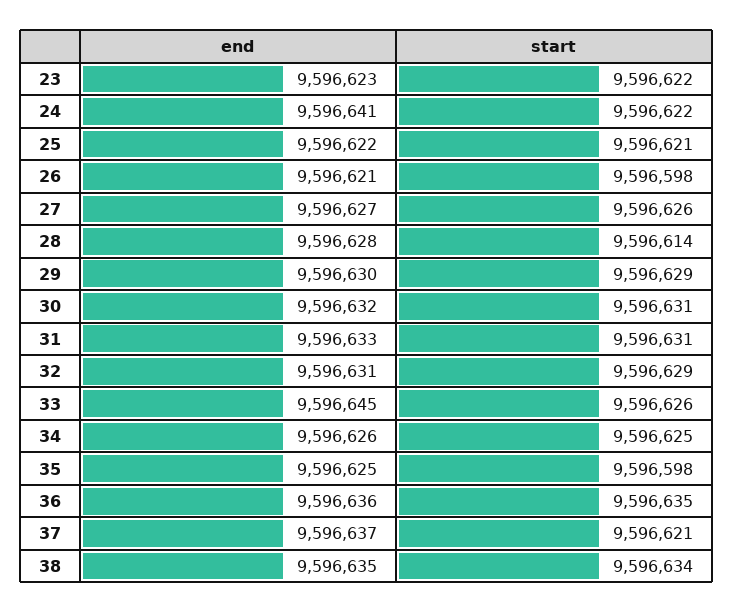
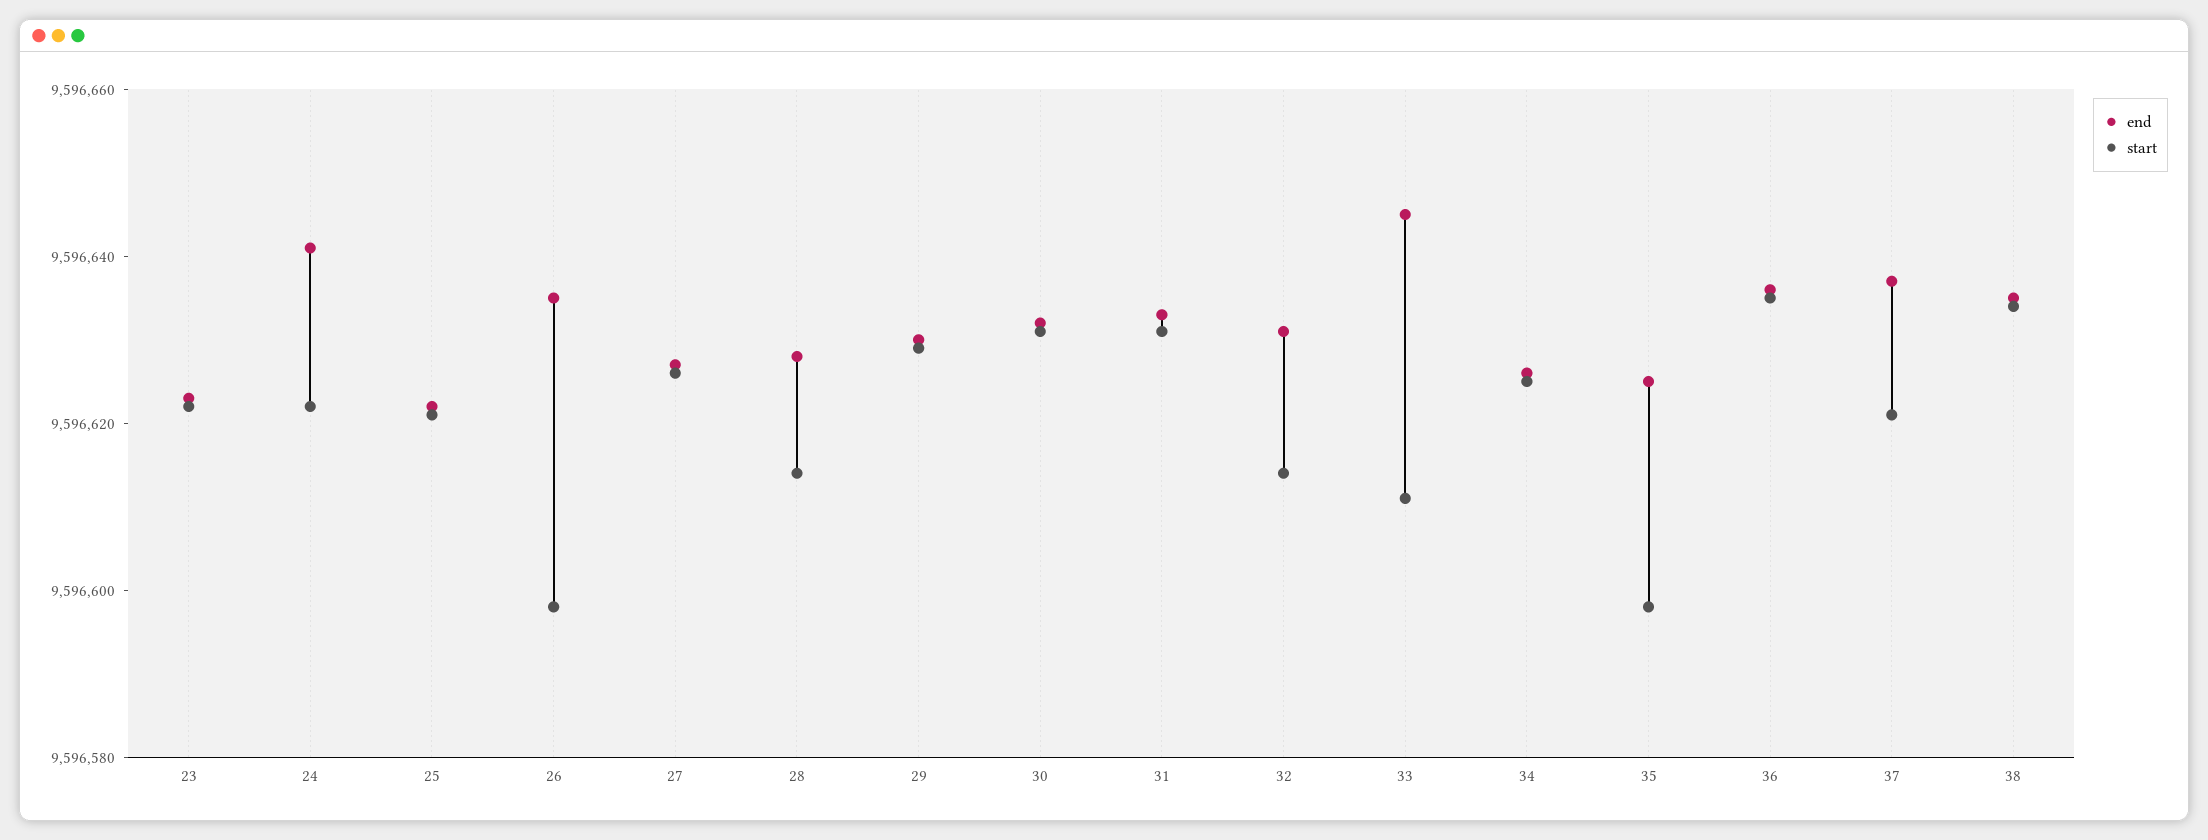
end, 26: 9596621 -> 9596635
start, 32: 9596629 -> 9596615
start, 33: 9596626 -> 9596610

